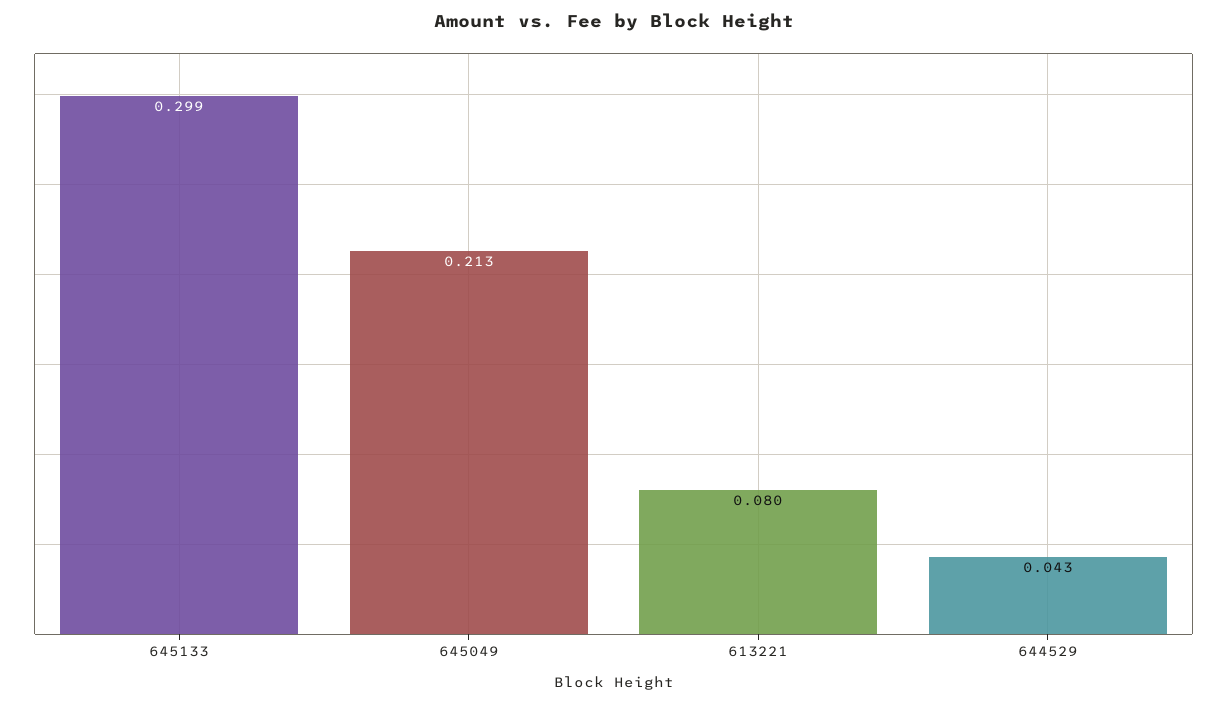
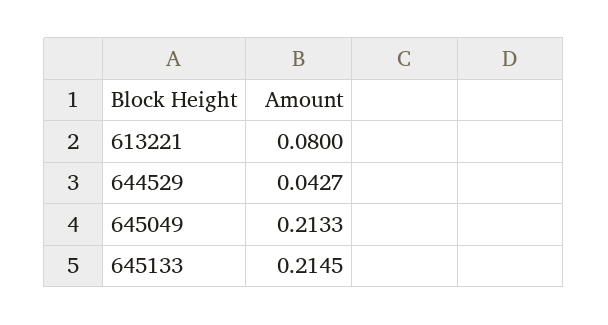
645133: 0.299 -> 0.2145

